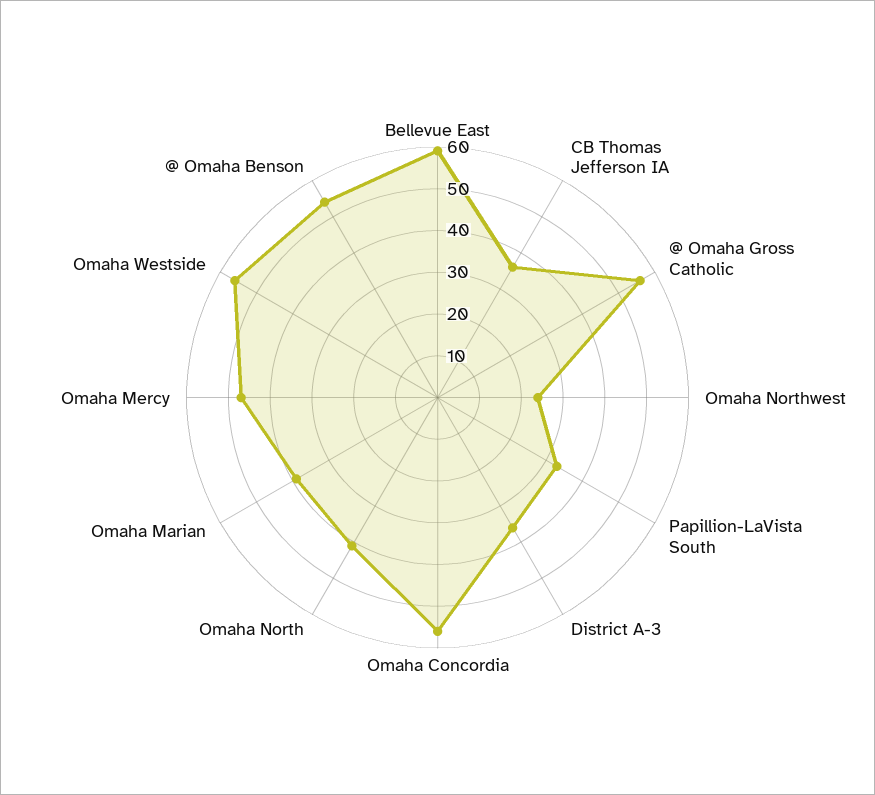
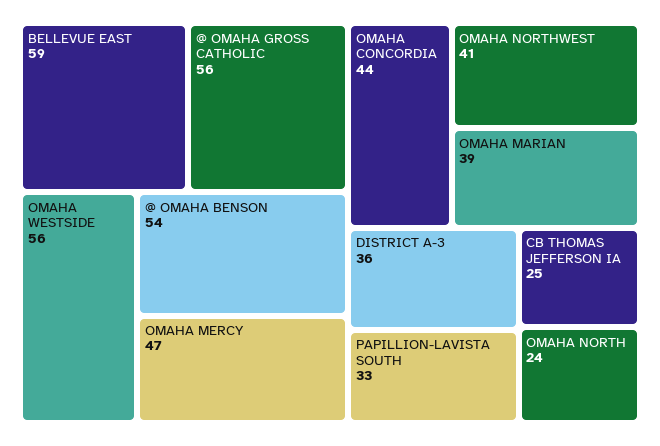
CB Thomas Jefferson IA: 35 -> 25
Omaha Northwest: 25 -> 41
Omaha Concordia: 55 -> 44
Omaha North: 40 -> 24

